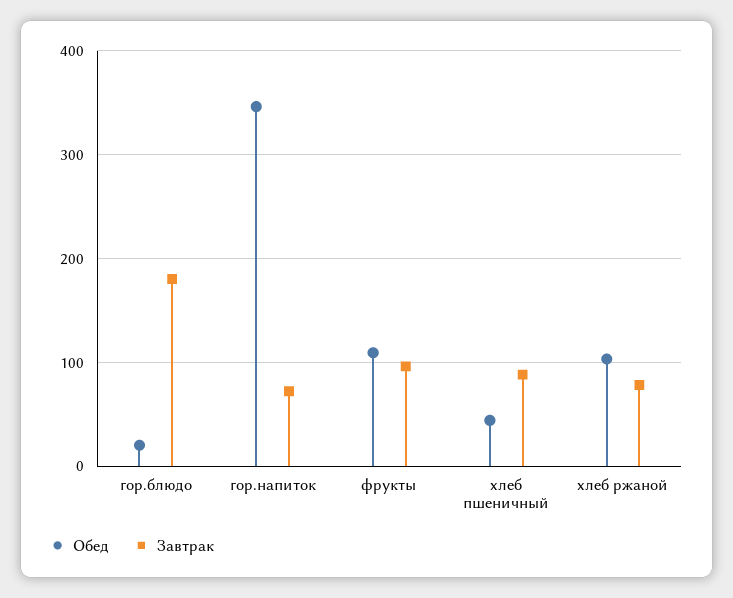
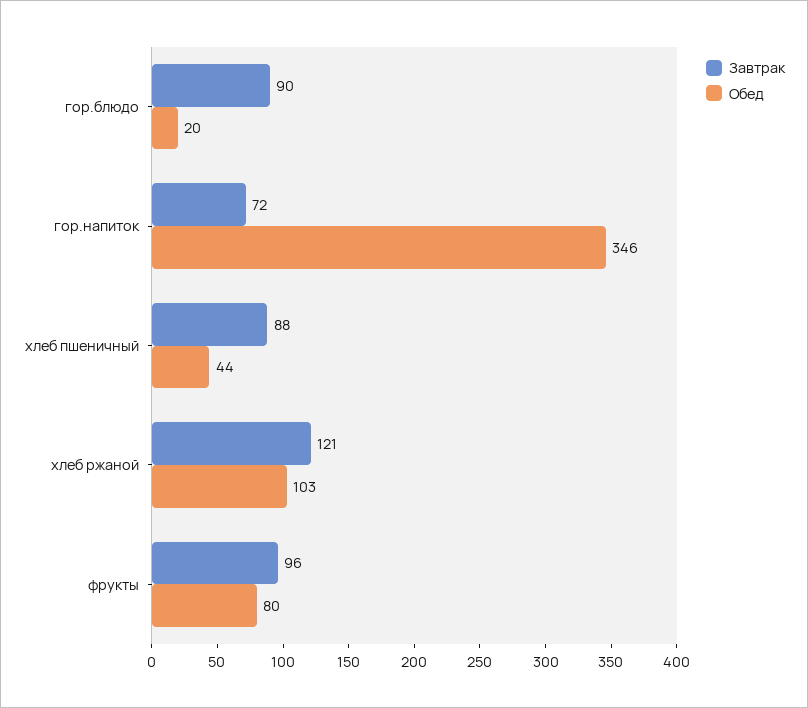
Завтрак, гор.блюдо: 180 -> 90
Обед, фрукты: 110 -> 80
Завтрак, хлеб ржаной: 80 -> 121

